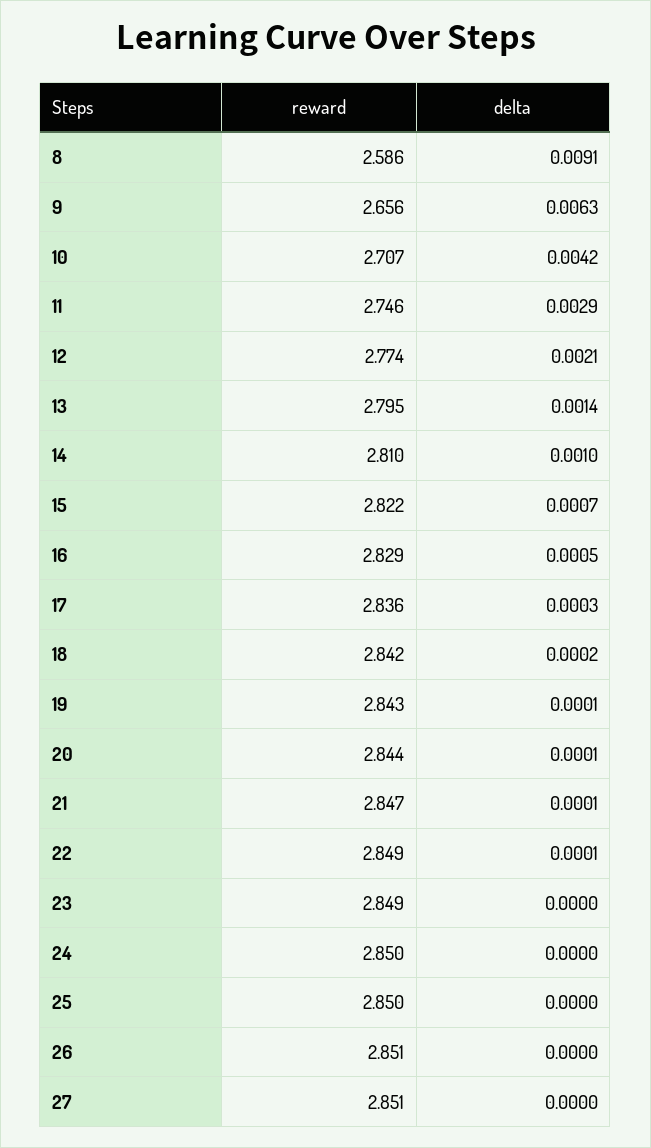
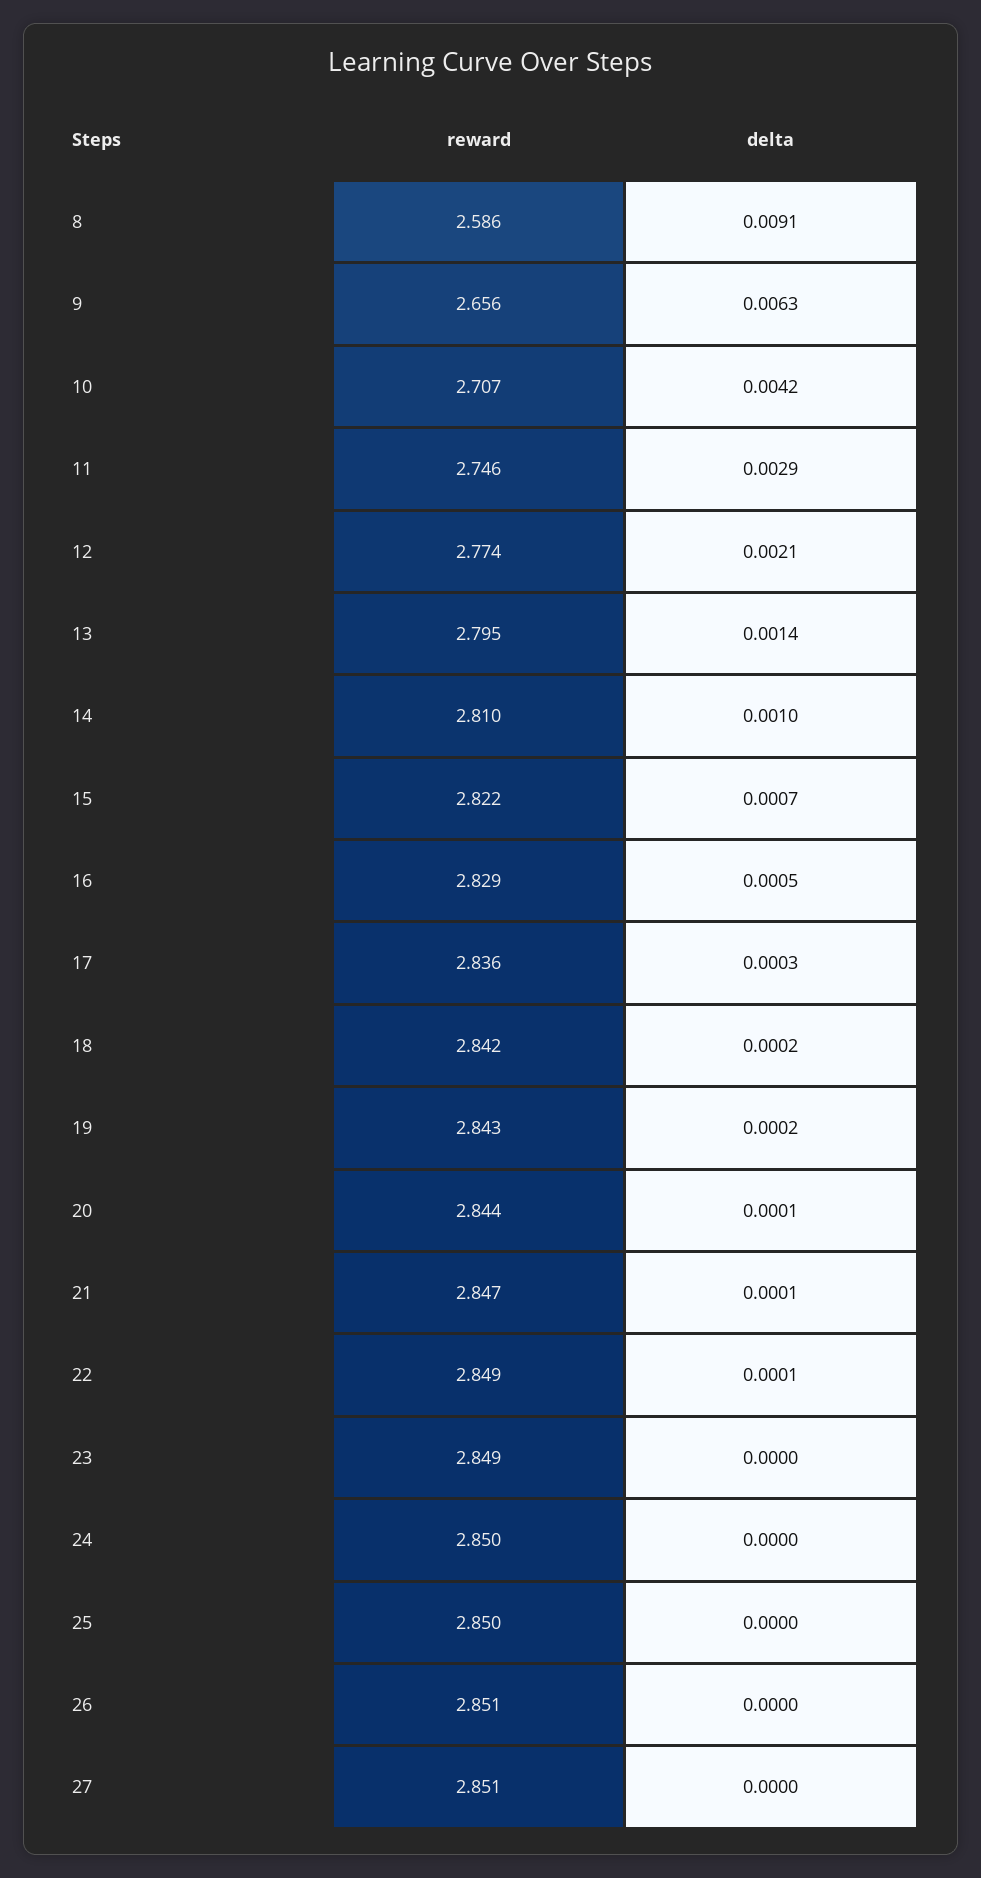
delta, 19: 0.0001 -> 0.0002

